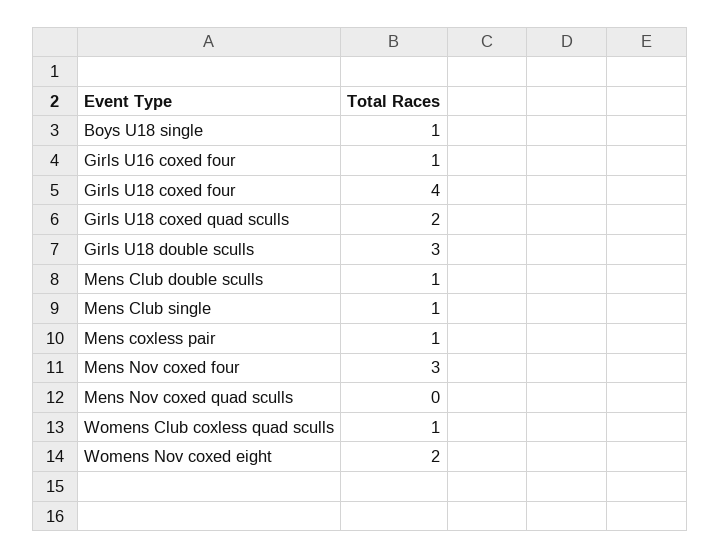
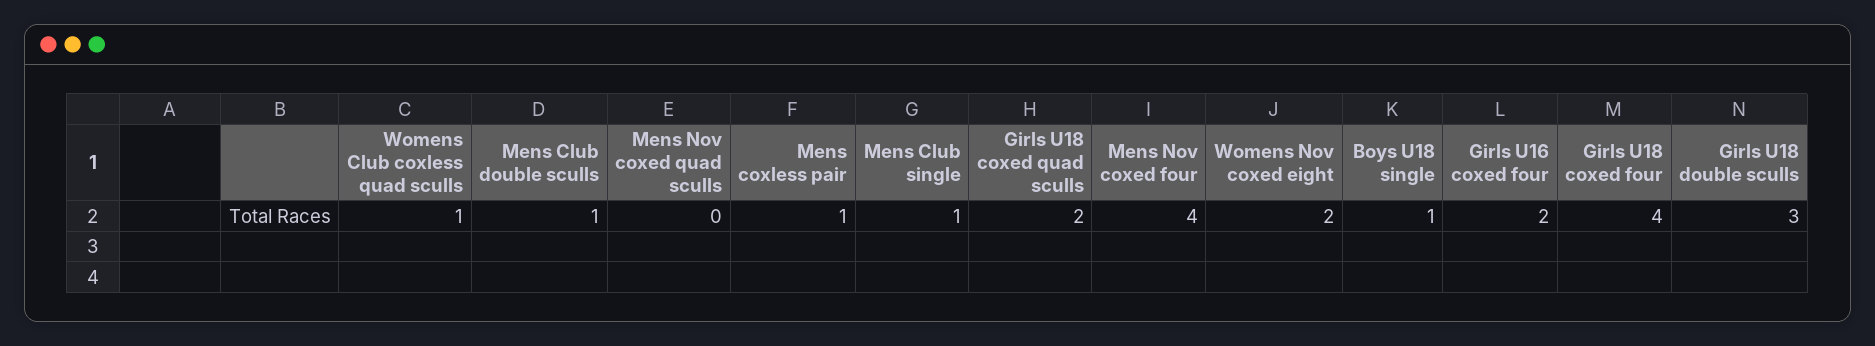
Girls U16 coxed four: 1 -> 2
Mens Nov coxed four: 3 -> 4

